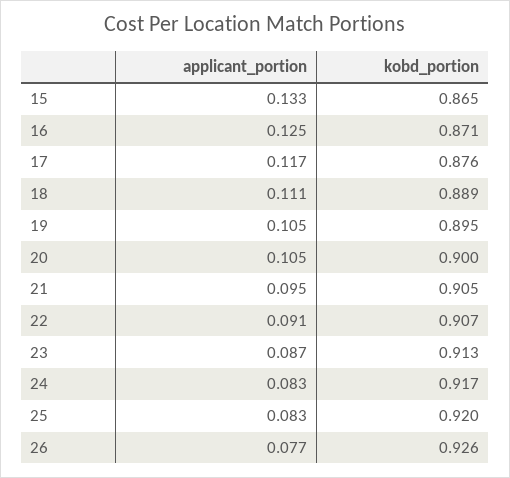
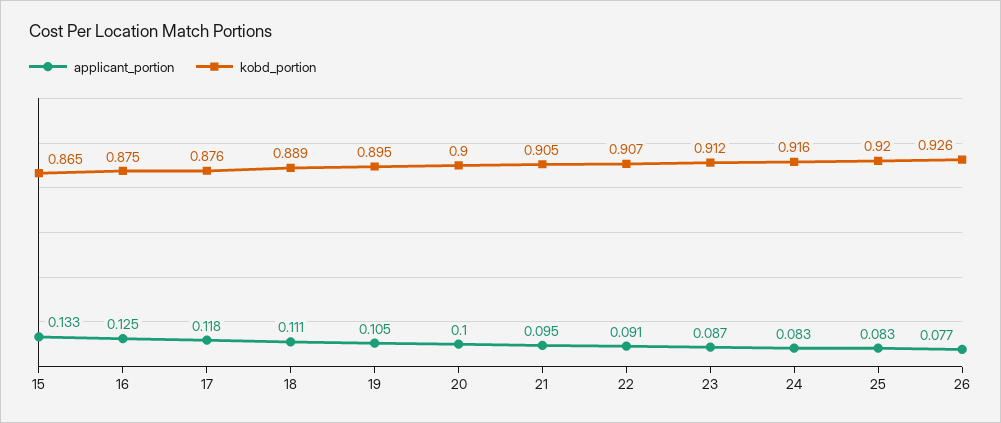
kobd_portion, 16: 0.871 -> 0.875
applicant_portion, 17: 0.117 -> 0.118
applicant_portion, 20: 0.105 -> 0.1
kobd_portion, 23: 0.913 -> 0.912
kobd_portion, 24: 0.917 -> 0.916

